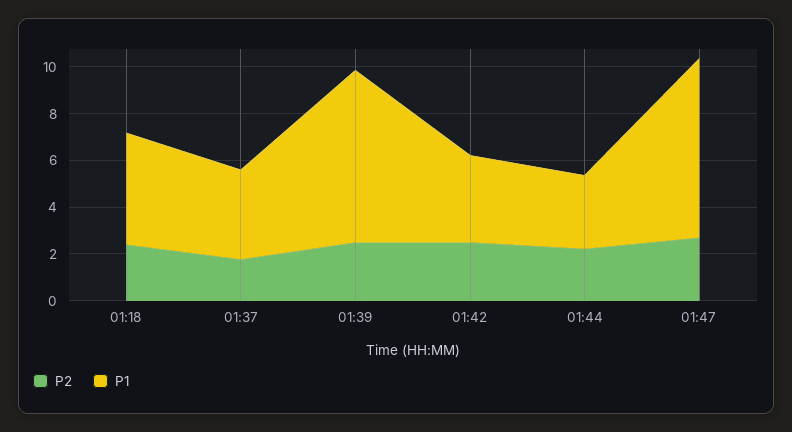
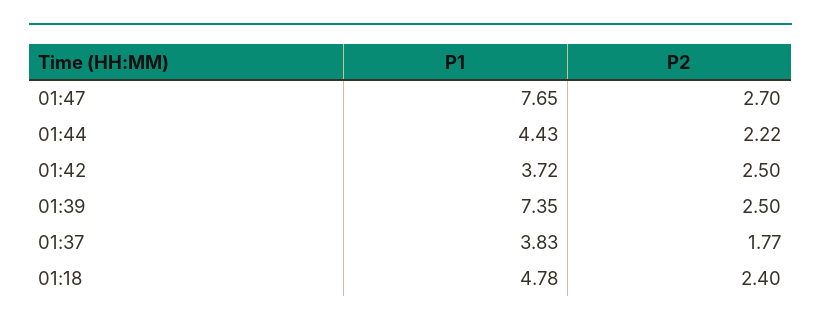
P1, 01:44: 3 -> 4.43

